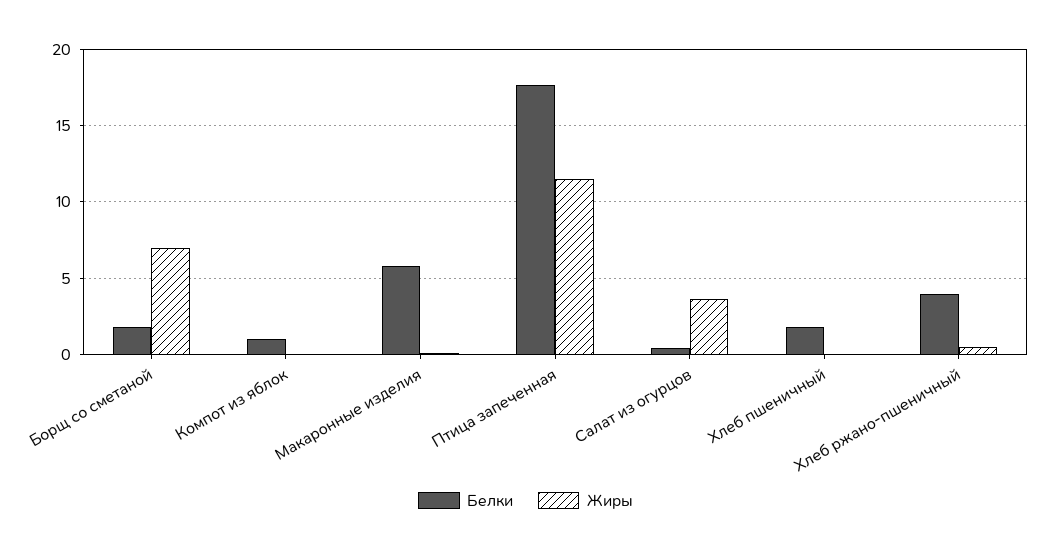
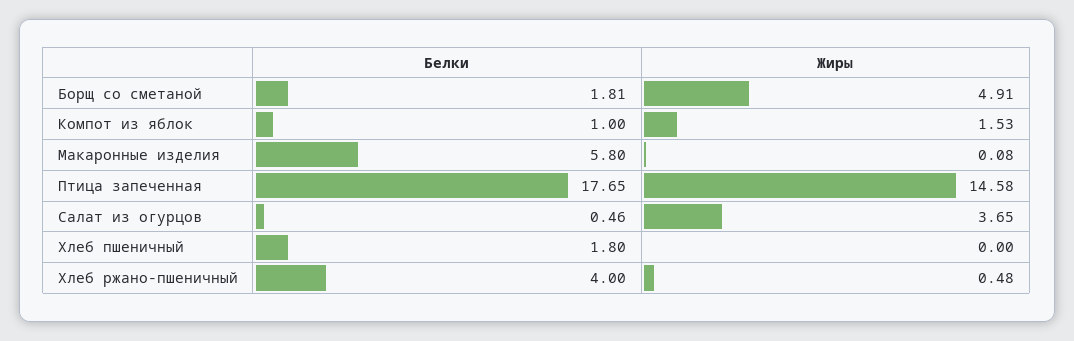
Жиры, Борщ со сметаной: 7 -> 4.91
Жиры, Компот из яблок: 0 -> 1.53
Жиры, Птица запеченная: 11.5 -> 14.58

